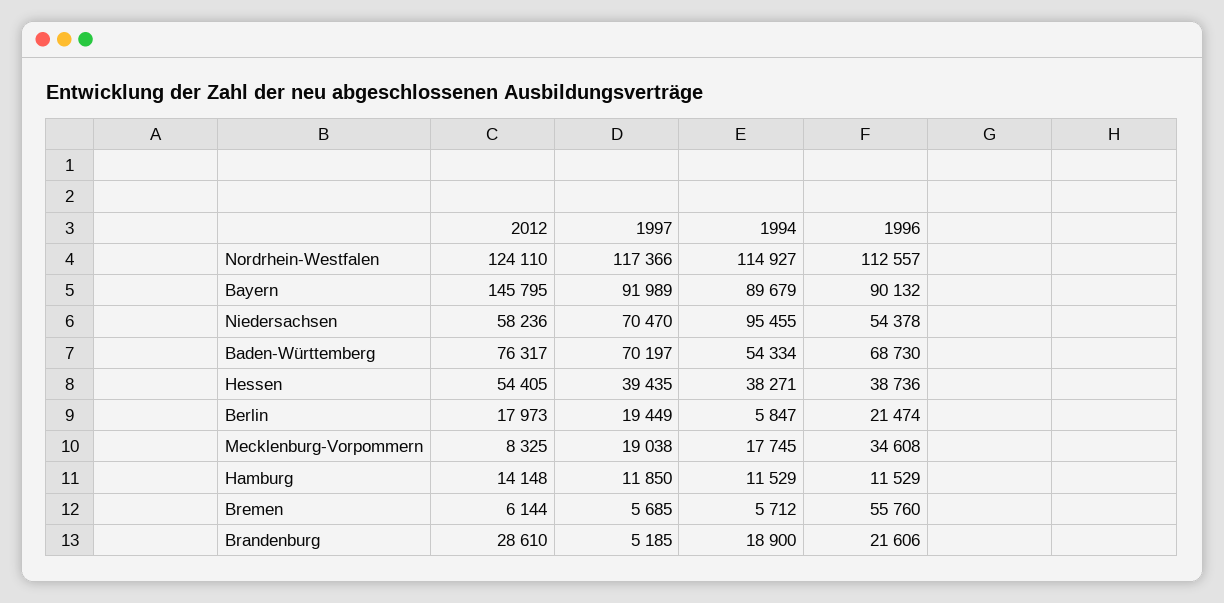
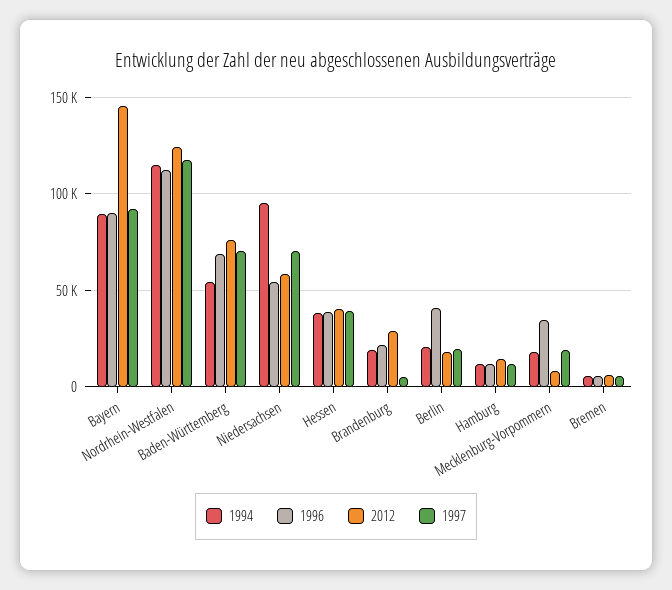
2012, Hessen: 54405 -> 40000
1994, Berlin: 5847 -> 20000
1996, Berlin: 21474 -> 40000
1996, Bremen: 55760 -> 5000

